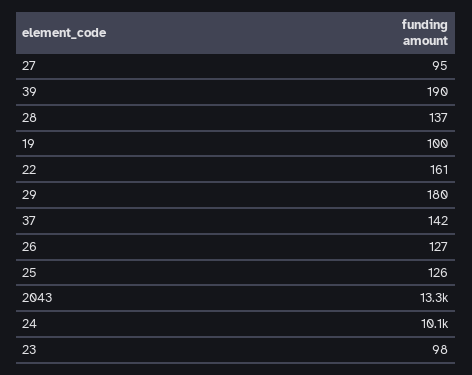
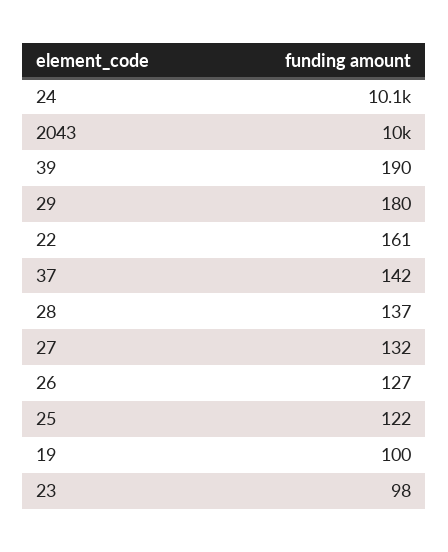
27: 95 -> 132
25: 126 -> 122
2043: 13300 -> 10000

